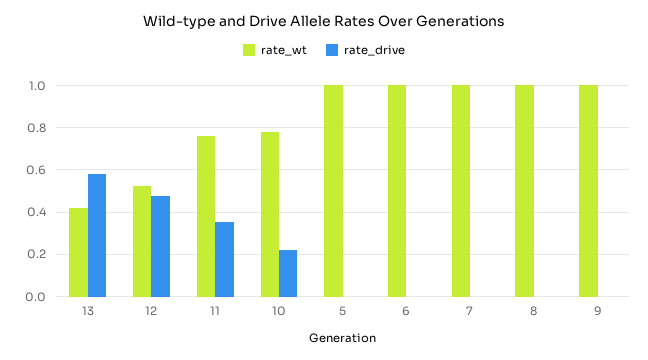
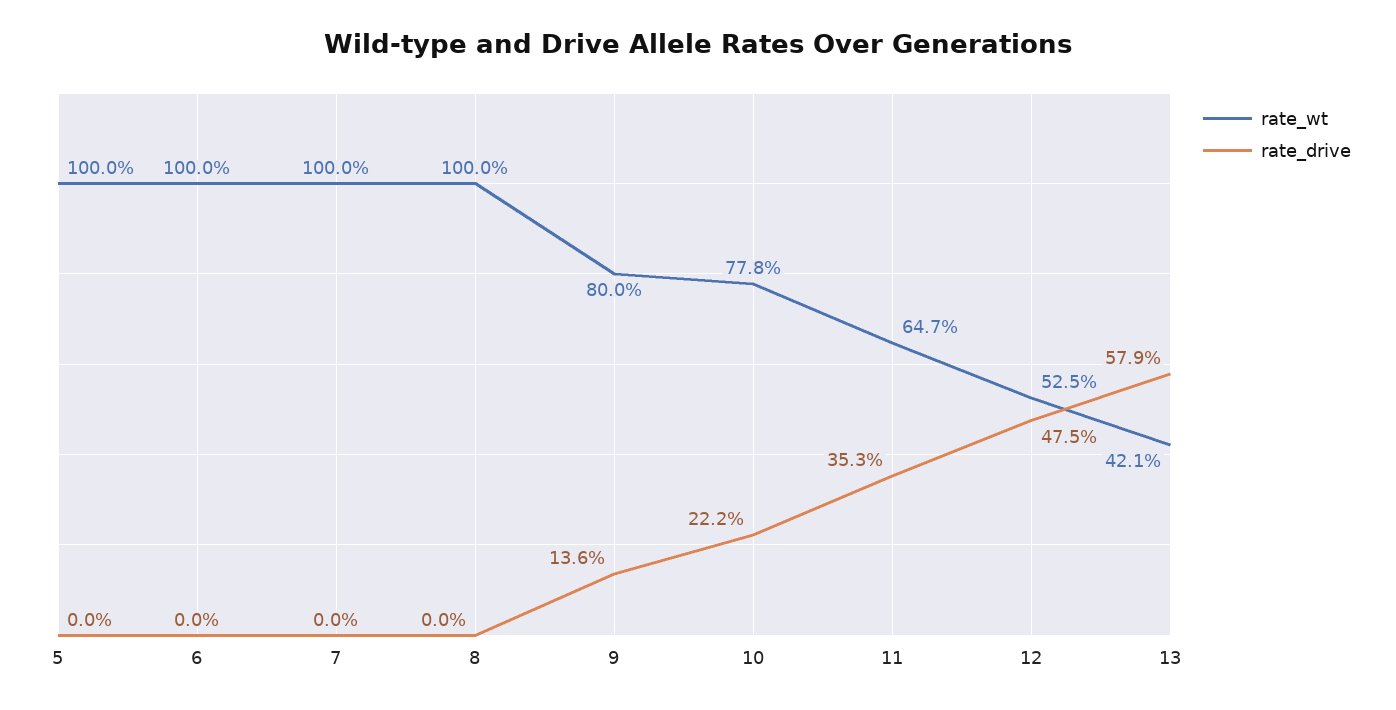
rate_wt, 11: 0.75 -> 0.647
rate_wt, 9: 1 -> 0.8
rate_drive, 9: 0 -> 0.136

